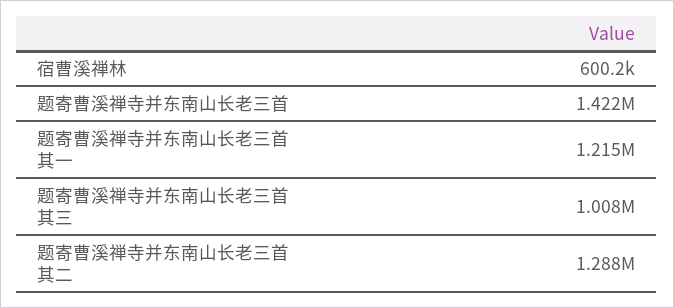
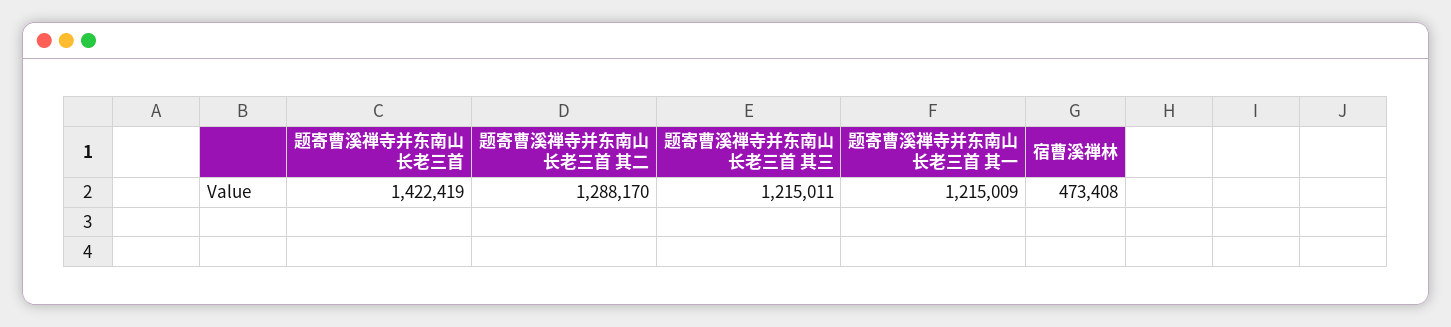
宿曹溪禅林: 600200 -> 473408
题寄曹溪禅寺并东南山长老三首 其三: 1008000 -> 1215011

